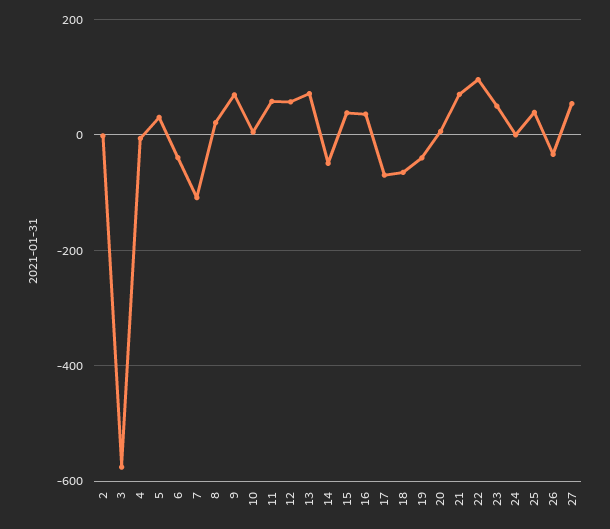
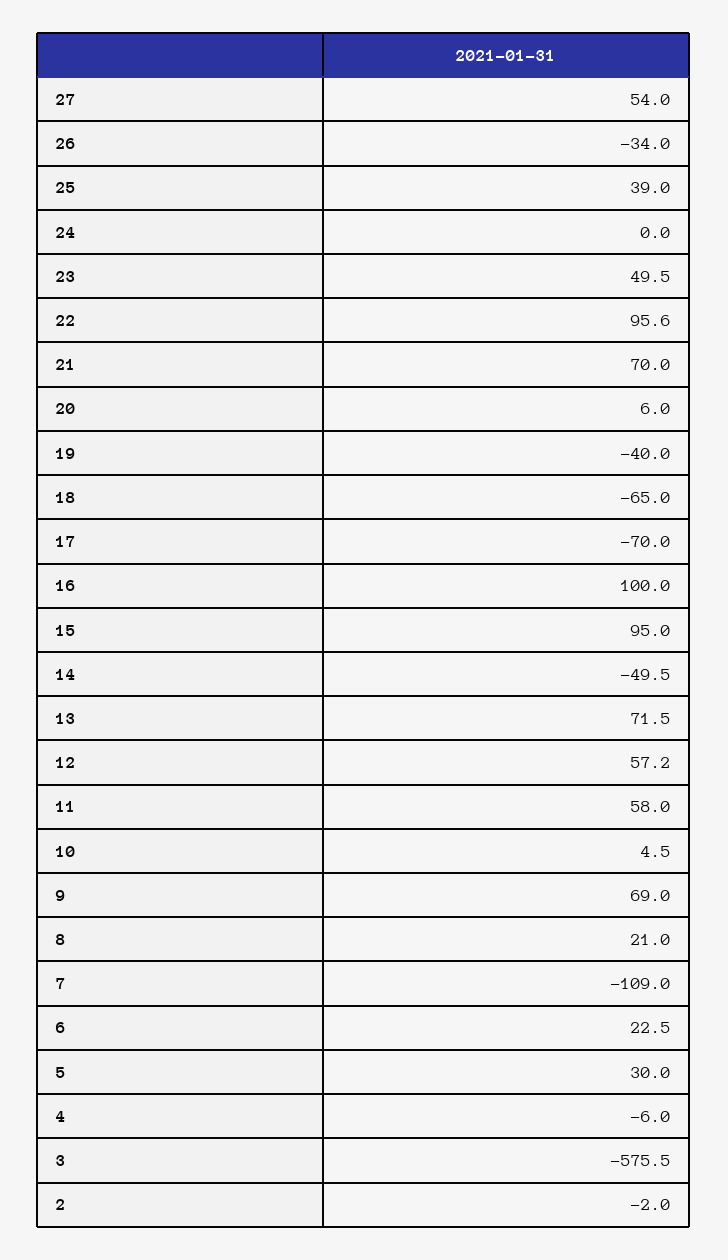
6: -40 -> 22.5
15: 40 -> 95
16: 40 -> 100

